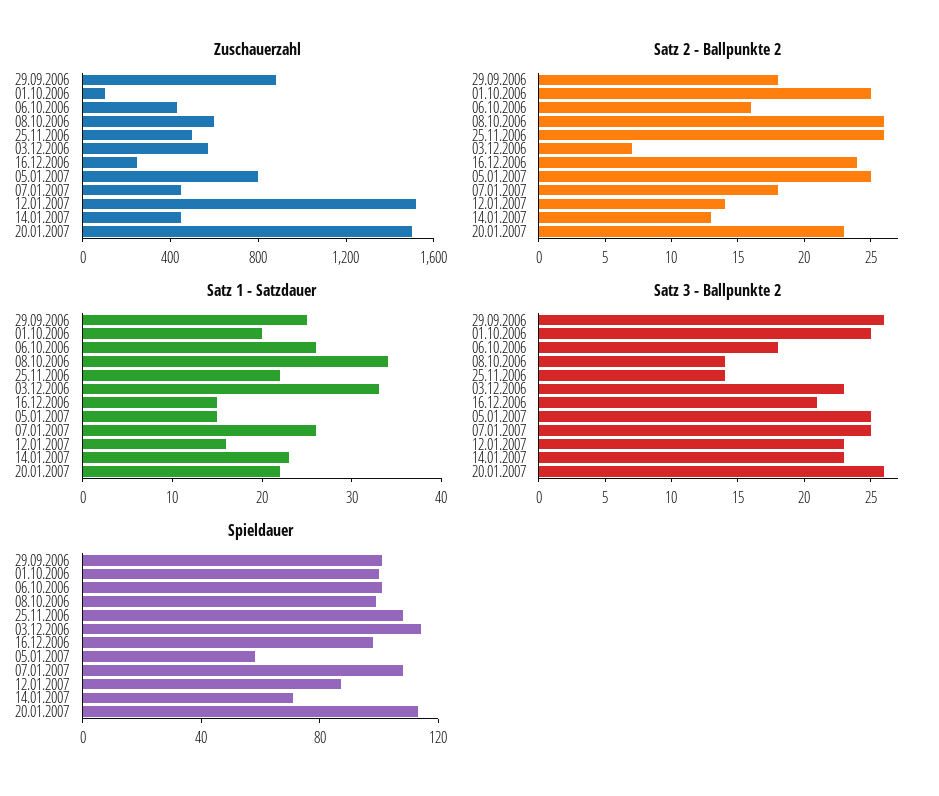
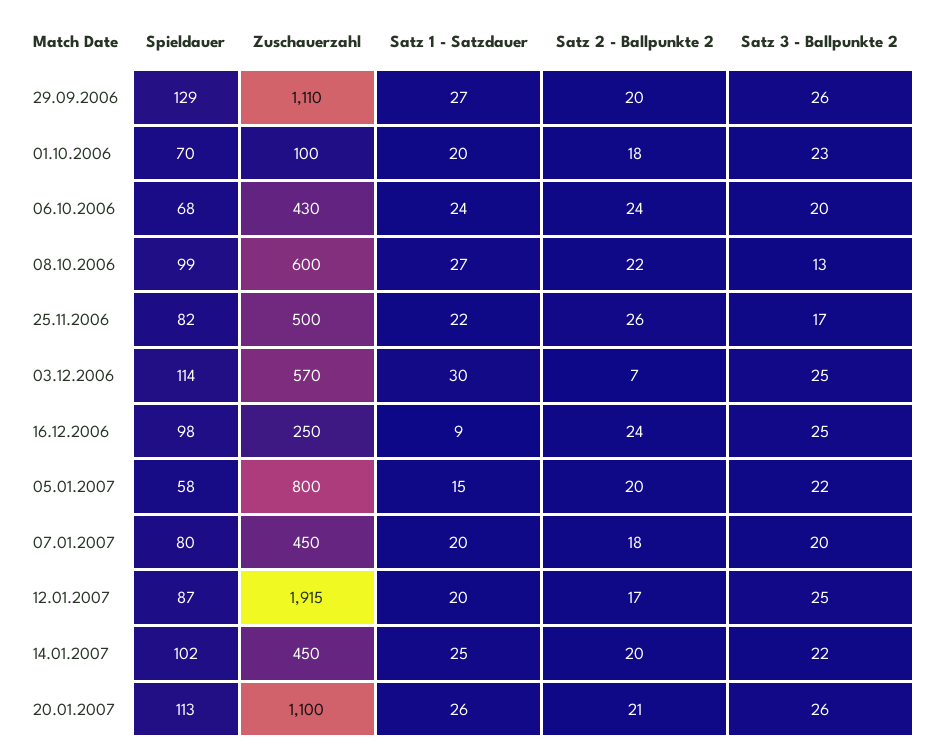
Zuschauerzahl, 29.09.2006: 900 -> 1110
Zuschauerzahl, 12.01.2007: 1500 -> 1915
Zuschauerzahl, 20.01.2007: 1500 -> 1100
Satz 2 - Ballpunkte 2, 29.09.2006: 18 -> 20
Satz 2 - Ballpunkte 2, 01.10.2006: 25 -> 18
Satz 2 - Ballpunkte 2, 06.10.2006: 16 -> 24
Satz 2 - Ballpunkte 2, 08.10.2006: 26 -> 22
Satz 2 - Ballpunkte 2, 05.01.2007: 25 -> 20
Satz 2 - Ballpunkte 2, 12.01.2007: 14 -> 17
Satz 2 - Ballpunkte 2, 14.01.2007: 13 -> 20
Satz 2 - Ballpunkte 2, 20.01.2007: 23 -> 21
Satz 1 - Satzdauer, 29.09.2006: 25 -> 27
Satz 1 - Satzdauer, 06.10.2006: 26 -> 24
Satz 1 - Satzdauer, 08.10.2006: 34 -> 27
Satz 1 - Satzdauer, 03.12.2006: 33 -> 30
Satz 1 - Satzdauer, 16.12.2006: 15 -> 9
Satz 1 - Satzdauer, 07.01.2007: 26 -> 20
Satz 1 - Satzdauer, 12.01.2007: 16 -> 20
Satz 1 - Satzdauer, 14.01.2007: 23 -> 25
Satz 1 - Satzdauer, 20.01.2007: 22 -> 26
Satz 3 - Ballpunkte 2, 01.10.2006: 25 -> 23
Satz 3 - Ballpunkte 2, 06.10.2006: 18 -> 20
Satz 3 - Ballpunkte 2, 08.10.2006: 14 -> 13
Satz 3 - Ballpunkte 2, 25.11.2006: 14 -> 17
Satz 3 - Ballpunkte 2, 03.12.2006: 23 -> 25
Satz 3 - Ballpunkte 2, 16.12.2006: 21 -> 25
Satz 3 - Ballpunkte 2, 05.01.2007: 25 -> 22
Satz 3 - Ballpunkte 2, 07.01.2007: 25 -> 20
Satz 3 - Ballpunkte 2, 12.01.2007: 23 -> 25
Satz 3 - Ballpunkte 2, 14.01.2007: 23 -> 22
Spieldauer, 29.09.2006: 100 -> 129
Spieldauer, 01.10.2006: 100 -> 70
Spieldauer, 06.10.2006: 100 -> 68
Spieldauer, 25.11.2006: 110 -> 82
Spieldauer, 07.01.2007: 110 -> 80
Spieldauer, 14.01.2007: 70 -> 102

